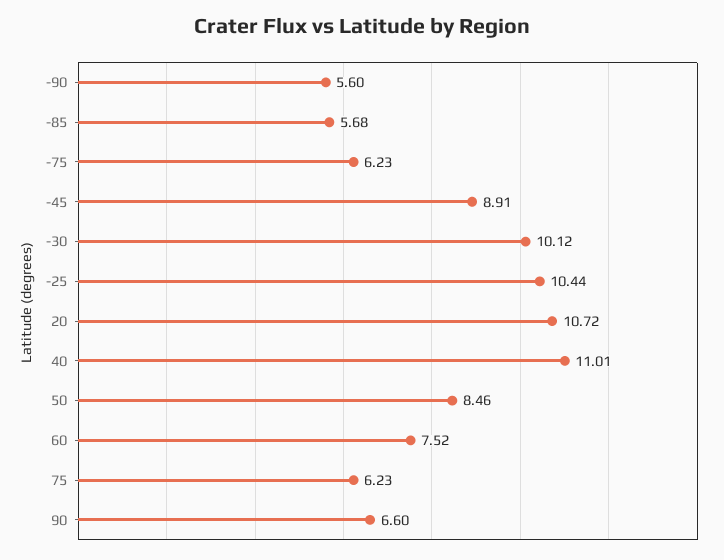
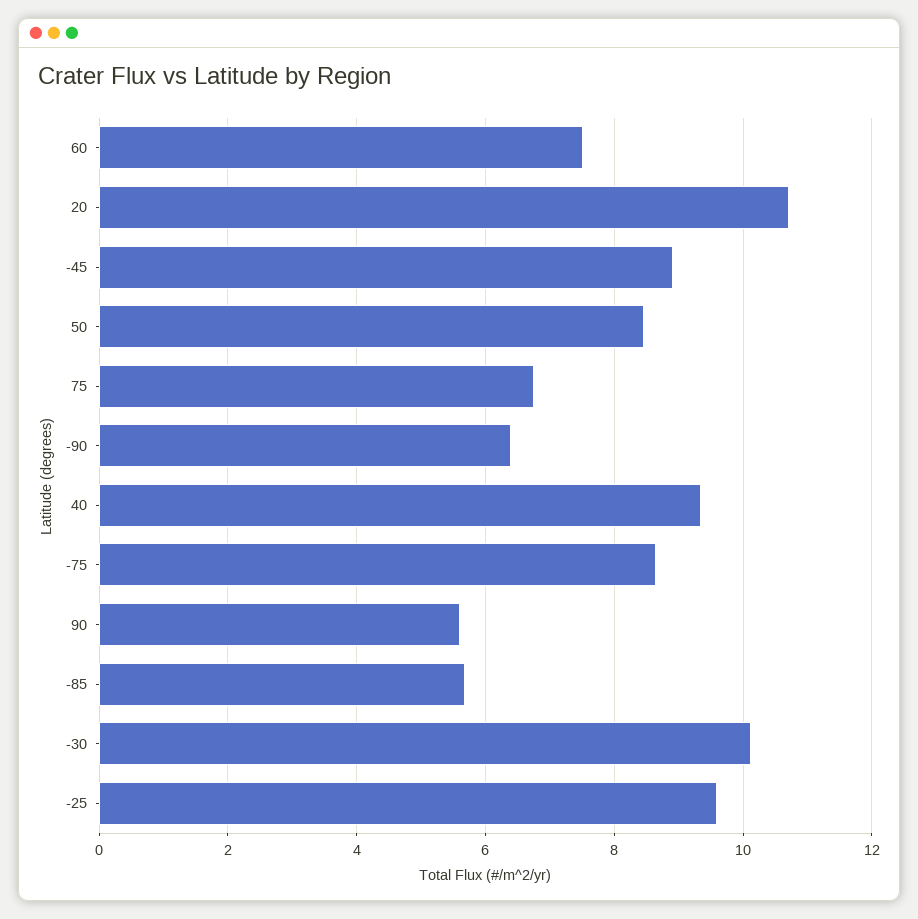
-90: 5.6 -> 6.4
-75: 6.23 -> 8.6
-25: 10.44 -> 9.6
40: 11.01 -> 9.4
75: 6.23 -> 6.8
90: 6.6 -> 5.6

